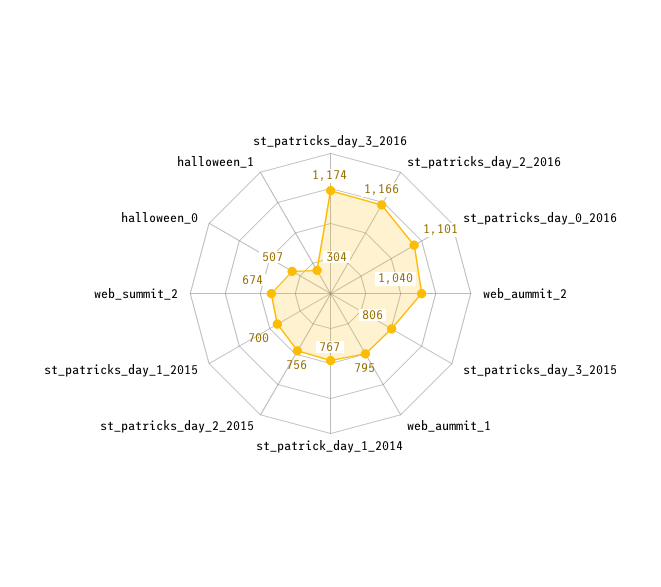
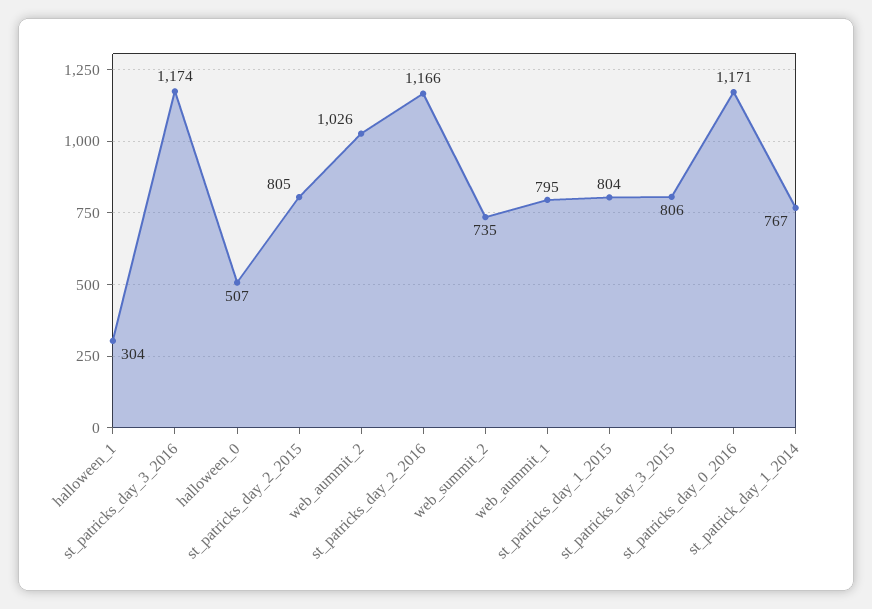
st_patricks_day_0_2016: 1101 -> 1171
web_aummit_2: 1040 -> 1026
st_patricks_day_2_2015: 756 -> 805
st_patricks_day_1_2015: 700 -> 804
web_summit_2: 674 -> 735

